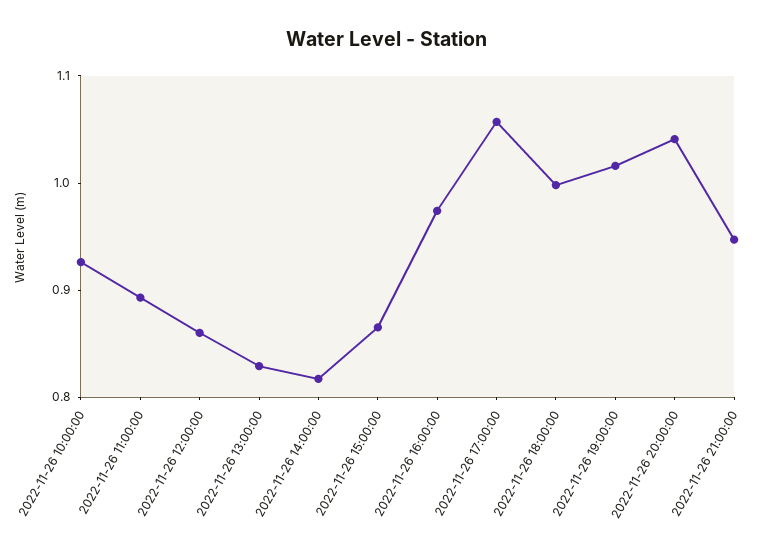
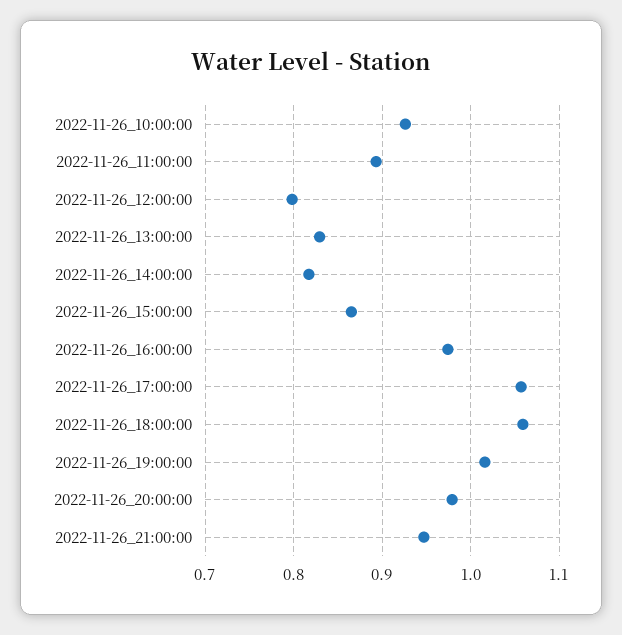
2022-11-26 12:00:00: 0.86 -> 0.8
2022-11-26 18:00:00: 1 -> 1.06
2022-11-26 20:00:00: 1.04 -> 0.98

